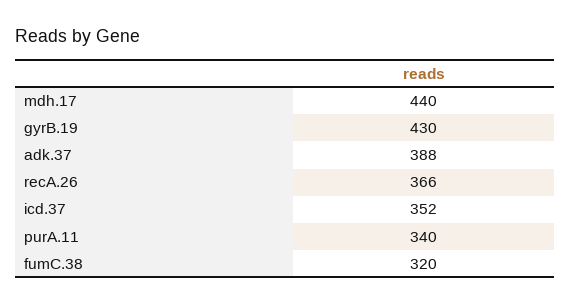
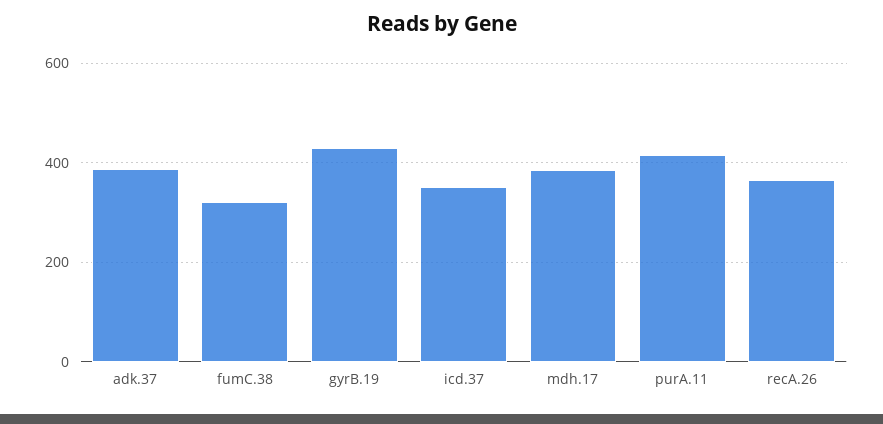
mdh.17: 440 -> 380
purA.11: 340 -> 420

